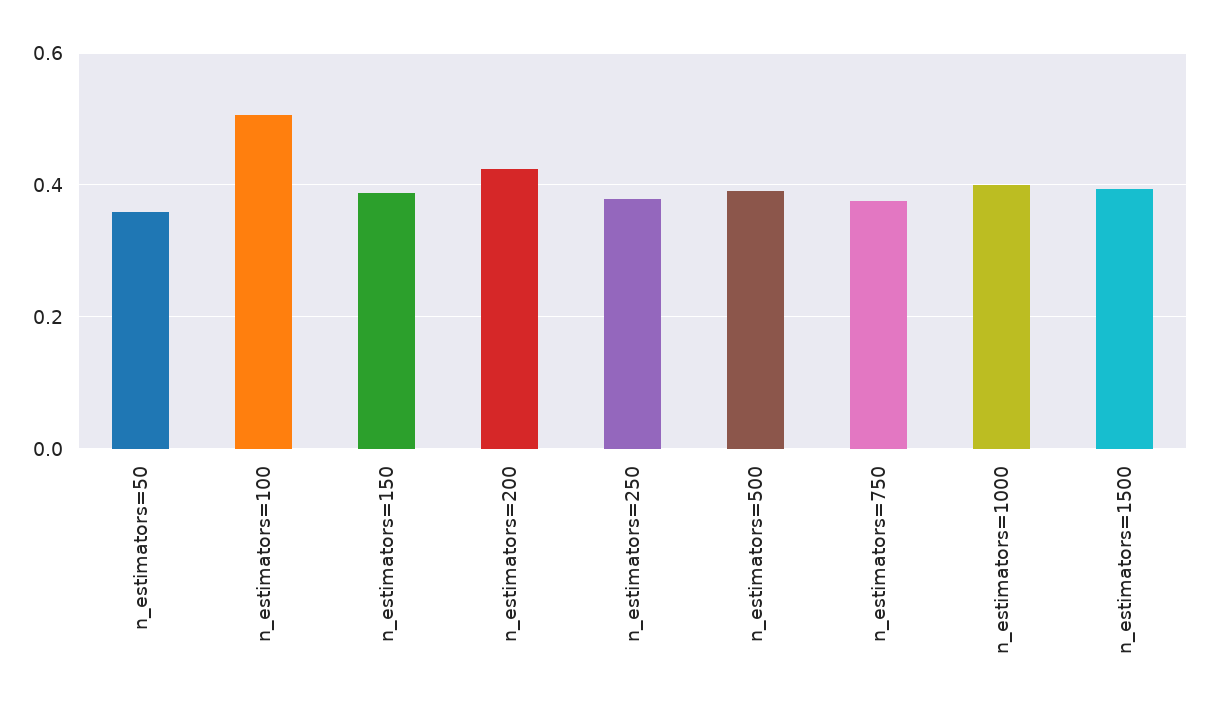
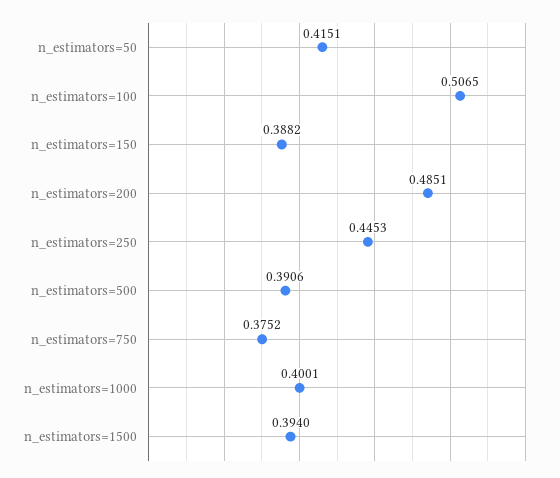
n_estimators=50: 0.36 -> 0.4151
n_estimators=200: 0.42 -> 0.4851
n_estimators=250: 0.38 -> 0.4453

